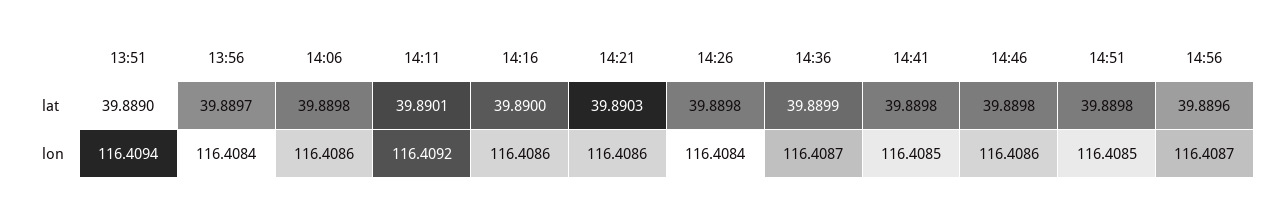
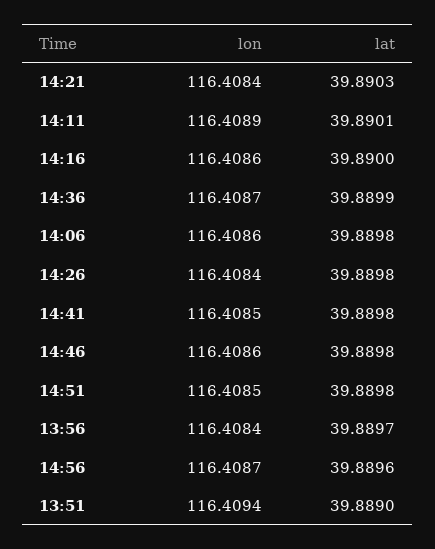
14:11, lon: 116.4092 -> 116.4089
14:21, lon: 116.4086 -> 116.4084

